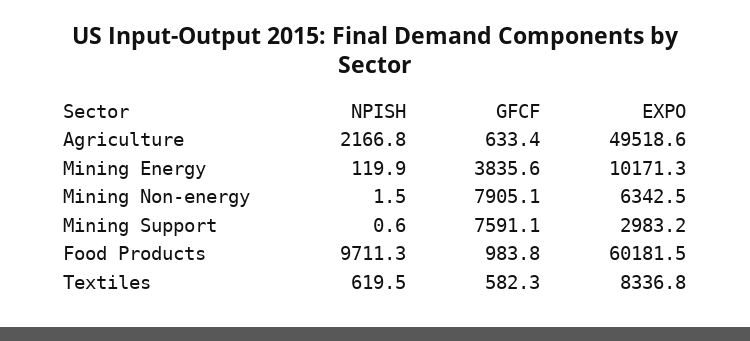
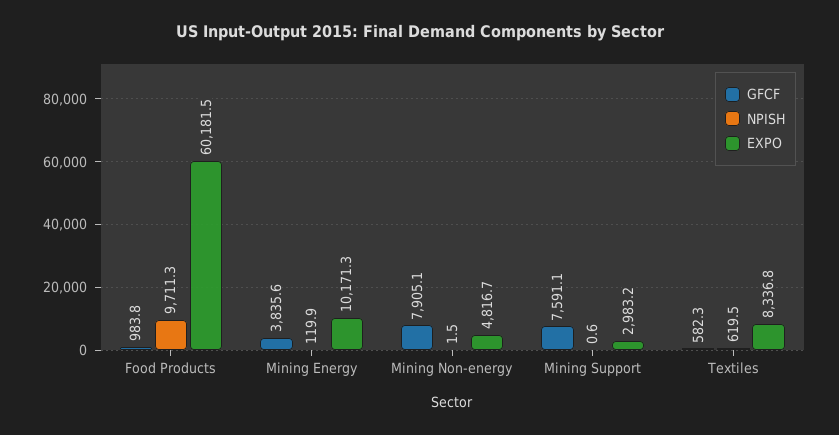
NPISH, Agriculture: 2166.8 -> none
GFCF, Agriculture: 633.4 -> none
EXPO, Agriculture: 49518.6 -> none
EXPO, Mining Non-energy: 6342.5 -> 4816.7

